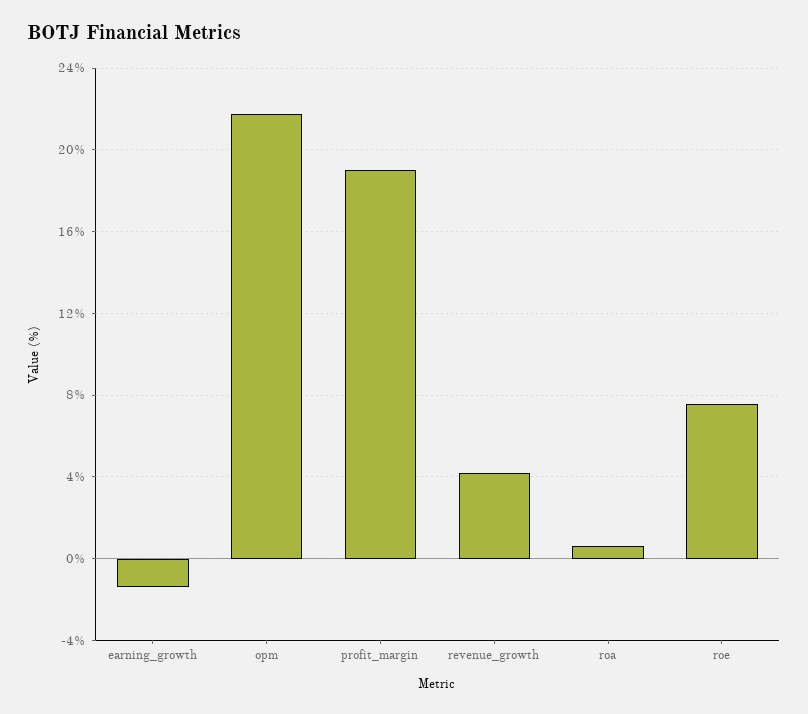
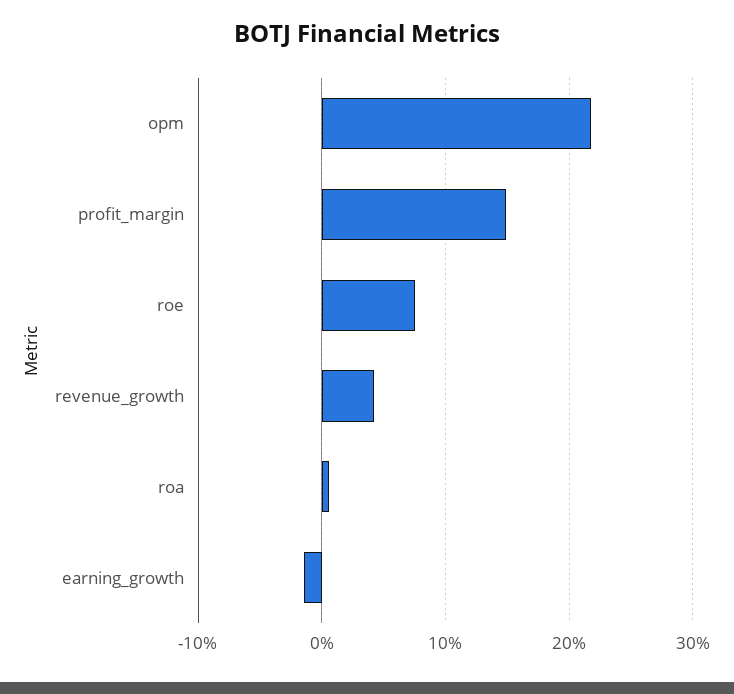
profit_margin: 19 -> 15

